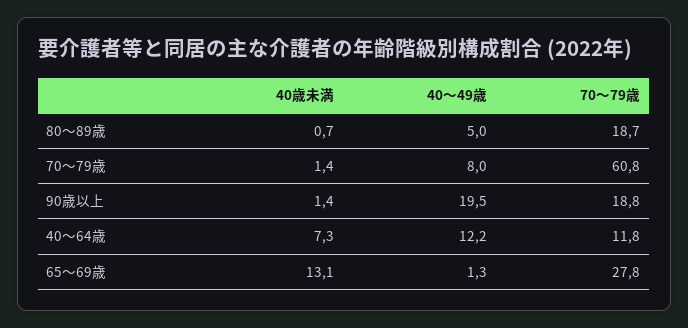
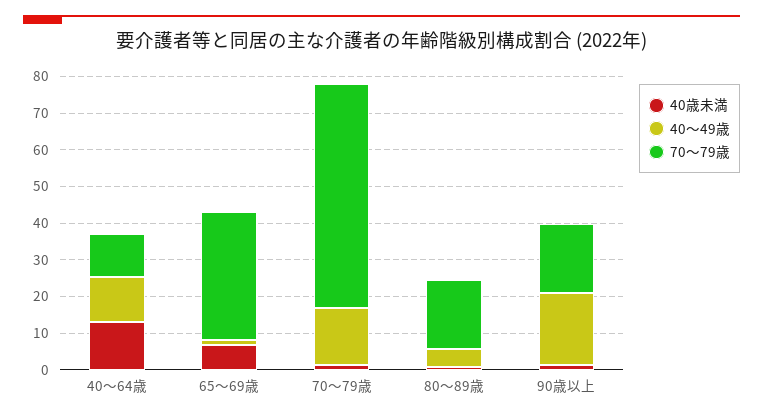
40～49歳, 70～79歳: 8 -> 15
40歳未満, 40～64歳: 7.3 -> 12.5
40歳未満, 65～69歳: 13.1 -> 7.5
70～79歳, 65～69歳: 27.8 -> 35

